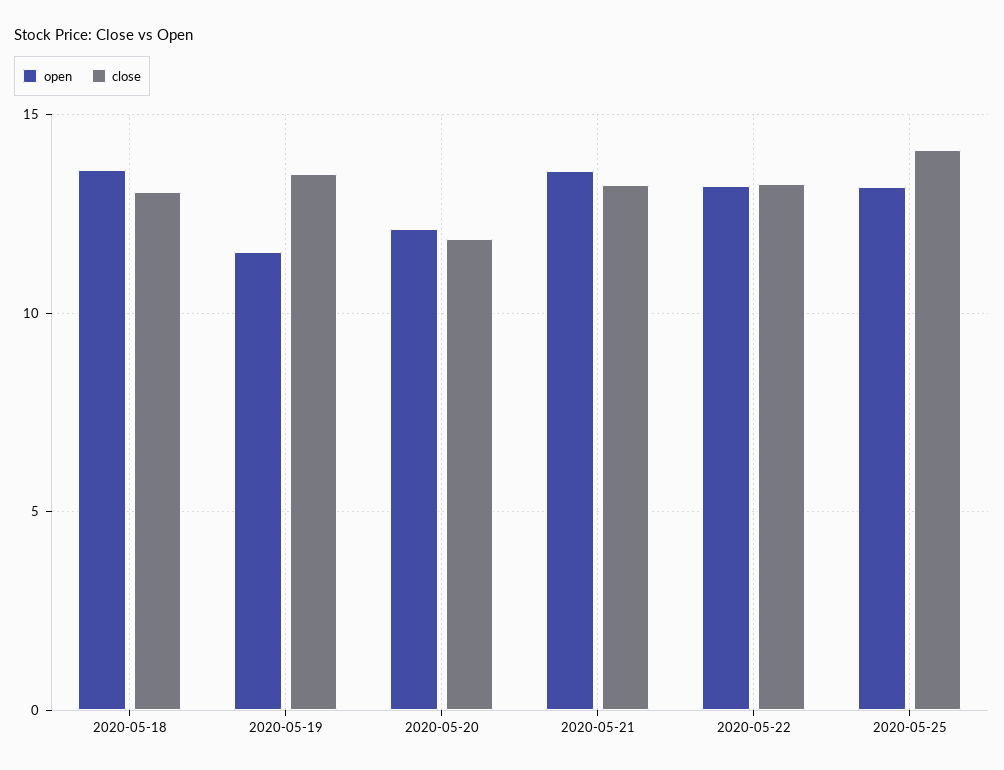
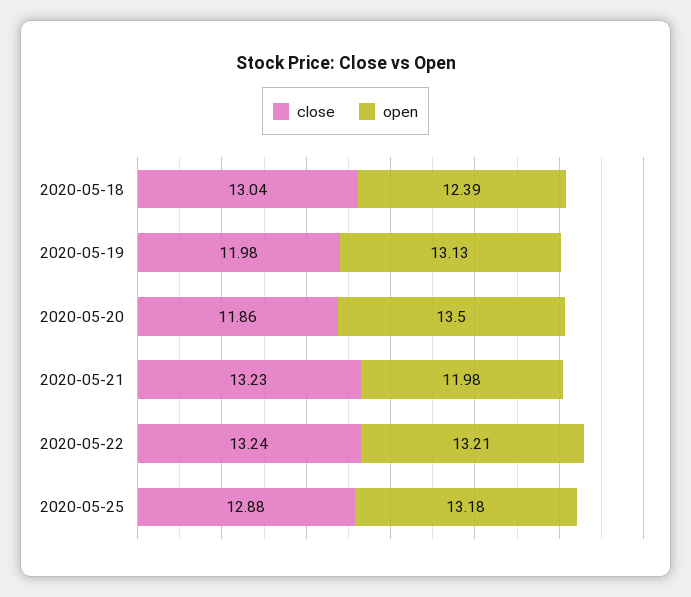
open, 2020-05-18: 13.5 -> 12.39
open, 2020-05-19: 11.5 -> 13.13
close, 2020-05-19: 13.5 -> 11.98
open, 2020-05-20: 12 -> 13.5
open, 2020-05-21: 13.5 -> 11.98
close, 2020-05-25: 14 -> 12.88

